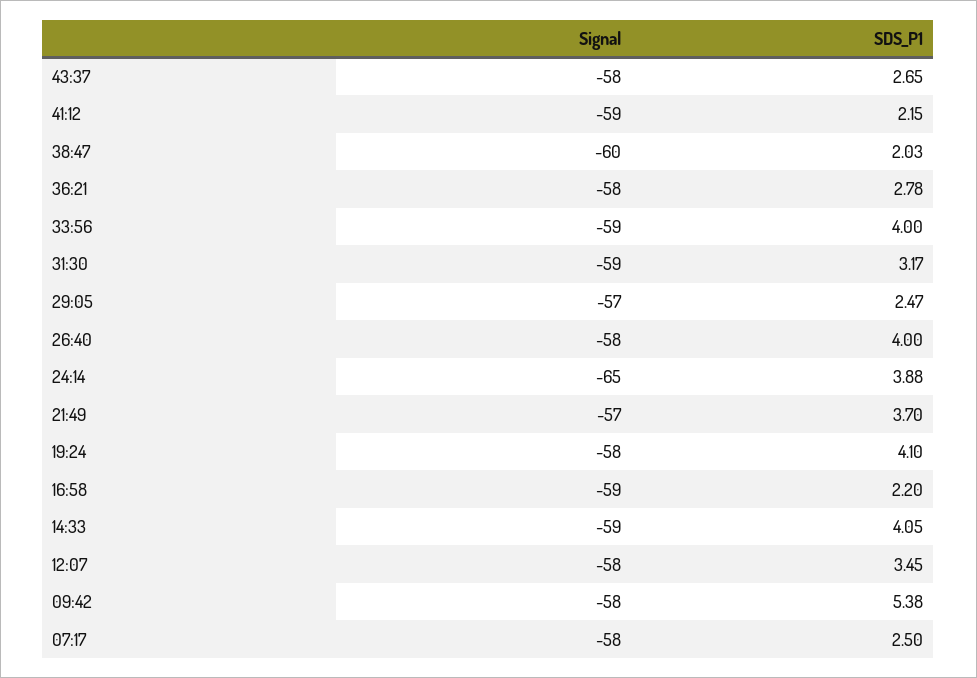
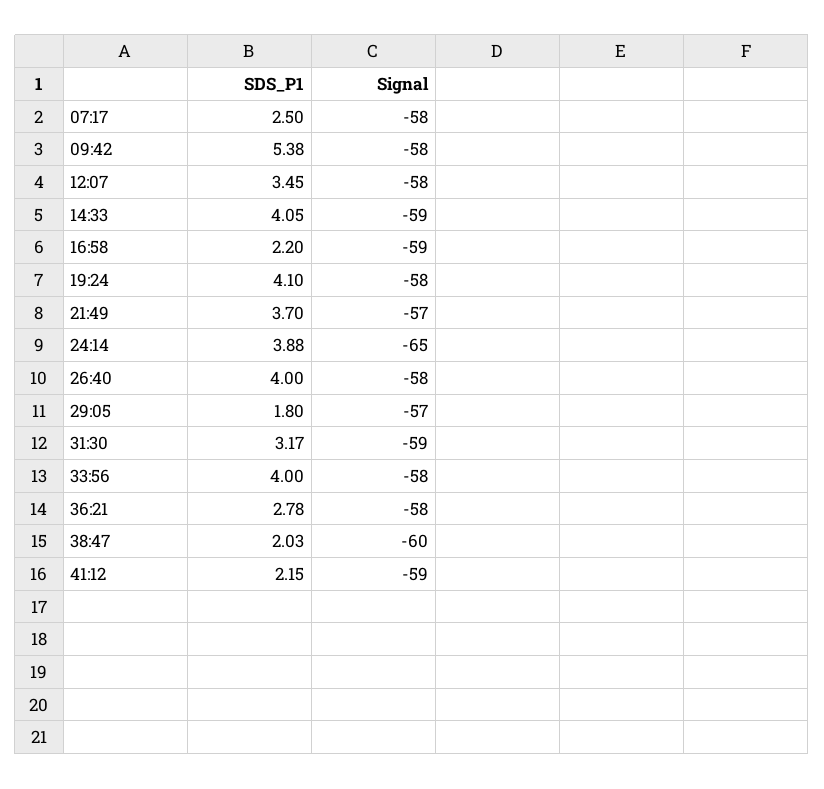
Signal, 43:37: -58 -> none
SDS_P1, 43:37: 2.65 -> none
Signal, 33:56: -59 -> -58
SDS_P1, 29:05: 2.47 -> 1.8

